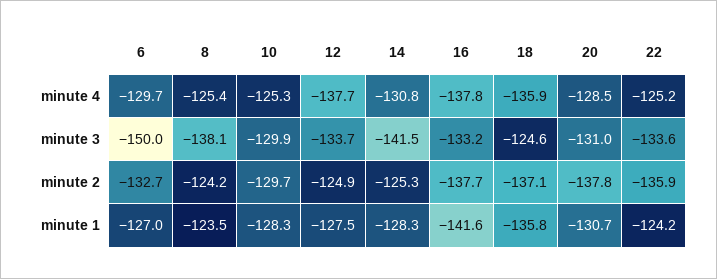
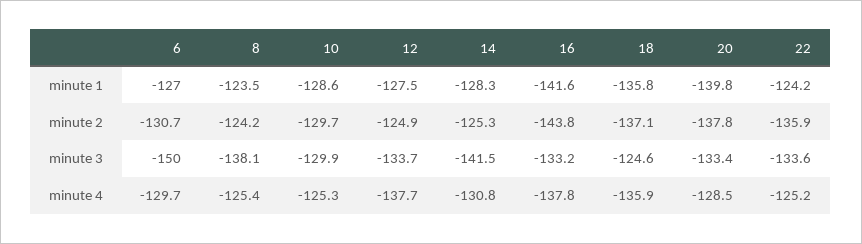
20, minute 3: -131 -> -133.4
6, minute 2: -132.7 -> -130.7
16, minute 2: -137.7 -> -143.8
10, minute 1: -128.3 -> -128.6
20, minute 1: -130.7 -> -139.8

